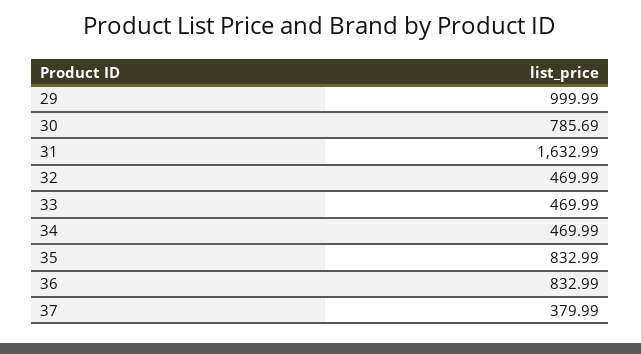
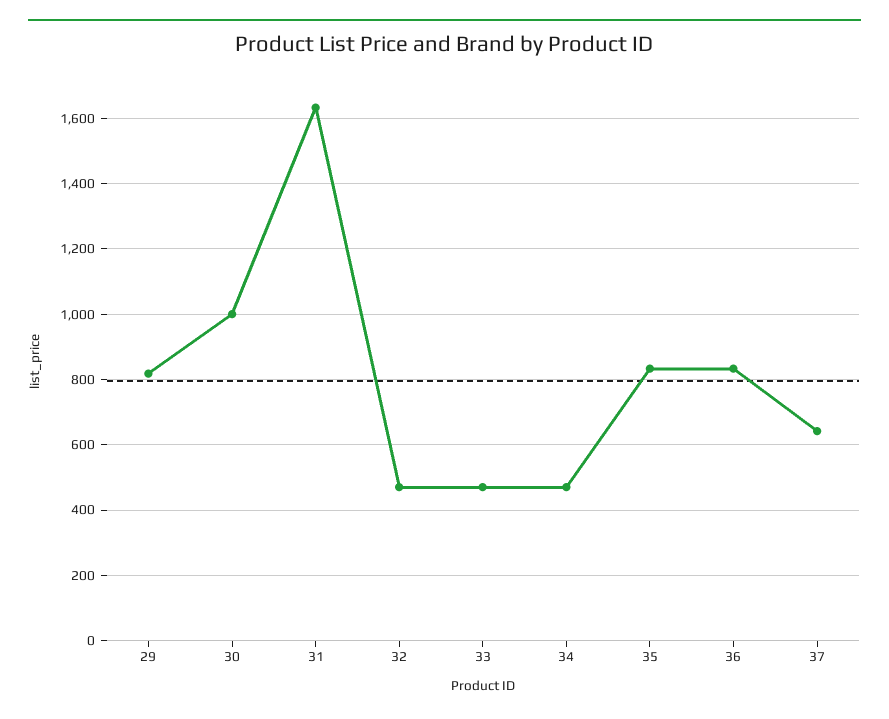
29: 999.99 -> 820
30: 785.69 -> 1000
37: 379.99 -> 640

